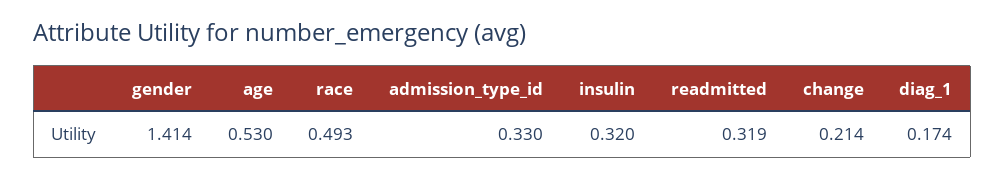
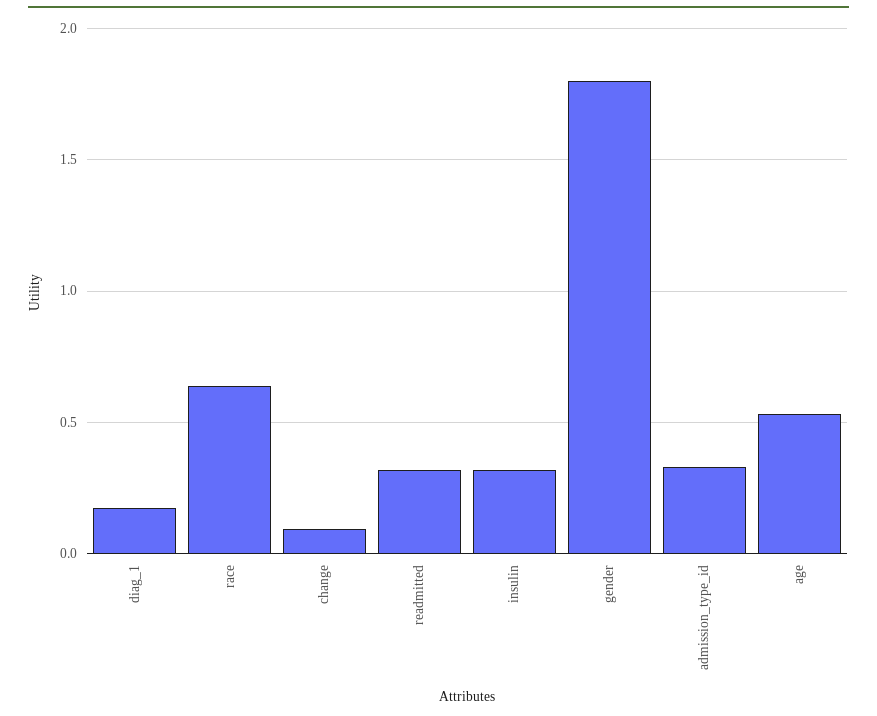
gender: 1.414 -> 1.8
race: 0.493 -> 0.65
change: 0.214 -> 0.1

